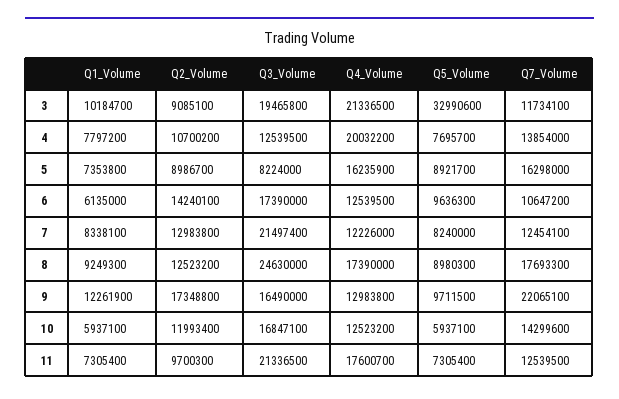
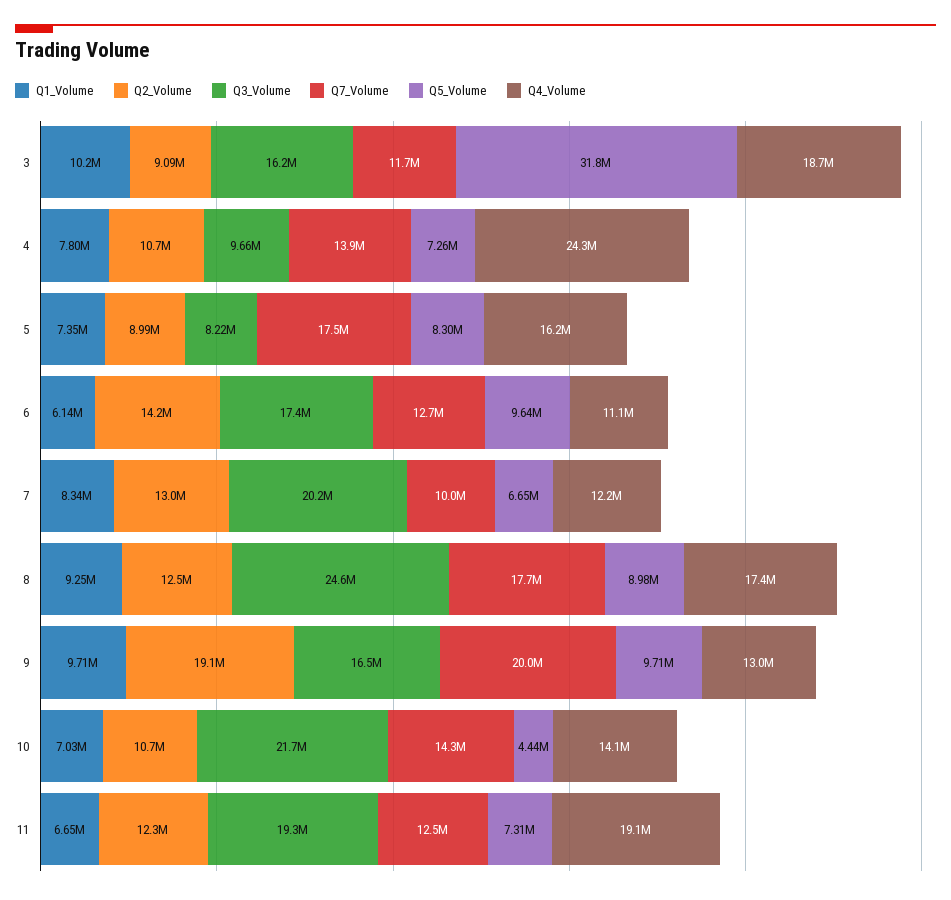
Q3_Volume, 3: 19465800 -> 16200000
Q4_Volume, 3: 21336500 -> 18700000
Q5_Volume, 3: 32990600 -> 31800000
Q3_Volume, 4: 12539500 -> 9660000
Q4_Volume, 4: 20032200 -> 24300000
Q5_Volume, 4: 7695700 -> 7260000
Q5_Volume, 5: 8921700 -> 8300000
Q7_Volume, 5: 16298000 -> 17500000
Q4_Volume, 6: 12539500 -> 11100000
Q7_Volume, 6: 10647200 -> 12700000
Q3_Volume, 7: 21497400 -> 20200000
Q5_Volume, 7: 8240000 -> 6650000
Q7_Volume, 7: 12454100 -> 10000000
Q1_Volume, 9: 12261900 -> 9710000
Q2_Volume, 9: 17348800 -> 19100000
Q7_Volume, 9: 22065100 -> 20000000
Q1_Volume, 10: 5937100 -> 7030000
Q2_Volume, 10: 11993400 -> 10700000
Q3_Volume, 10: 16847100 -> 21700000
Q4_Volume, 10: 12523200 -> 14100000
Q5_Volume, 10: 5937100 -> 4440000
Q1_Volume, 11: 7305400 -> 6650000
Q2_Volume, 11: 9700300 -> 12300000
Q3_Volume, 11: 21336500 -> 19300000
Q4_Volume, 11: 17600700 -> 19100000

